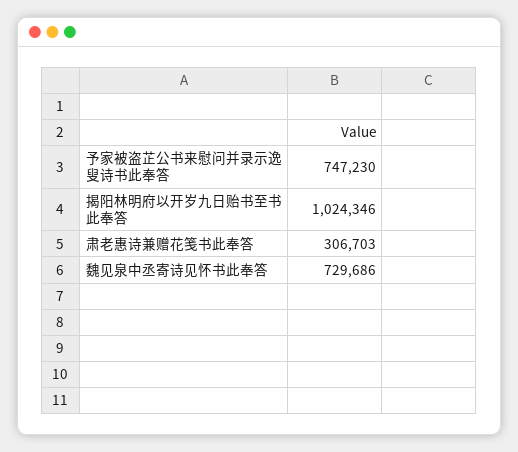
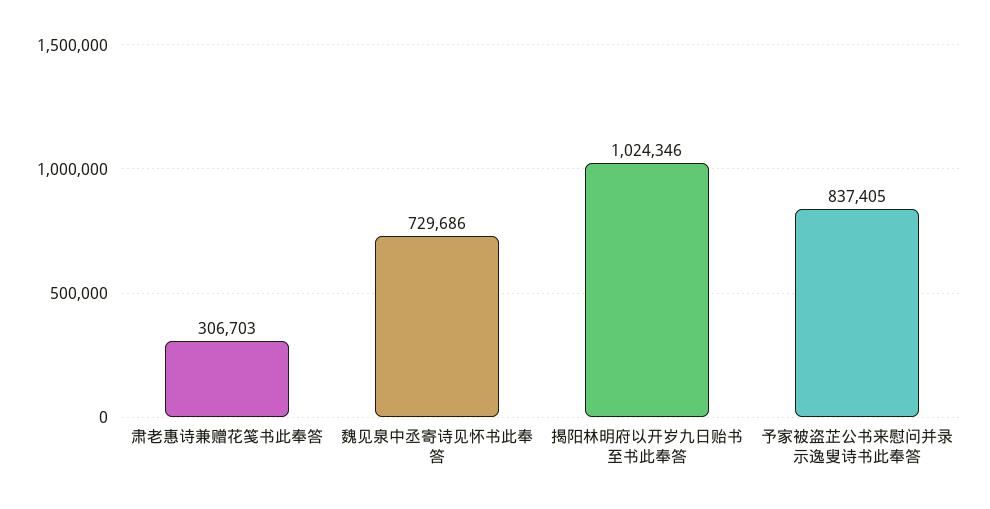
予家被盗芷公书来慰问并录示逸叟诗书此奉答: 747230 -> 837405

